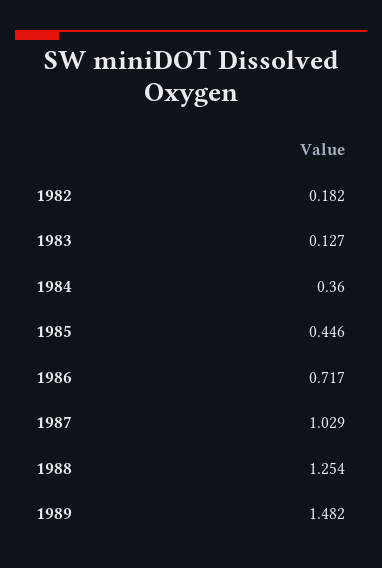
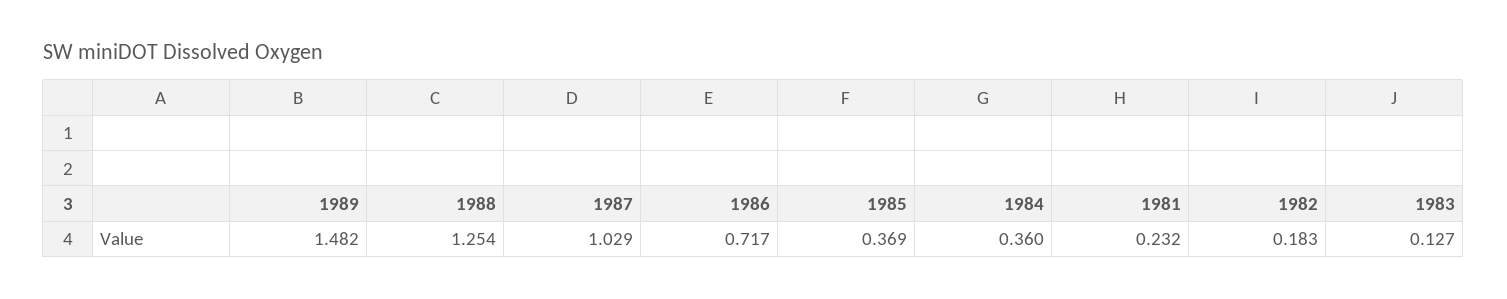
1982: 0.182 -> 0.183
1985: 0.446 -> 0.369
1981: none -> 0.232

